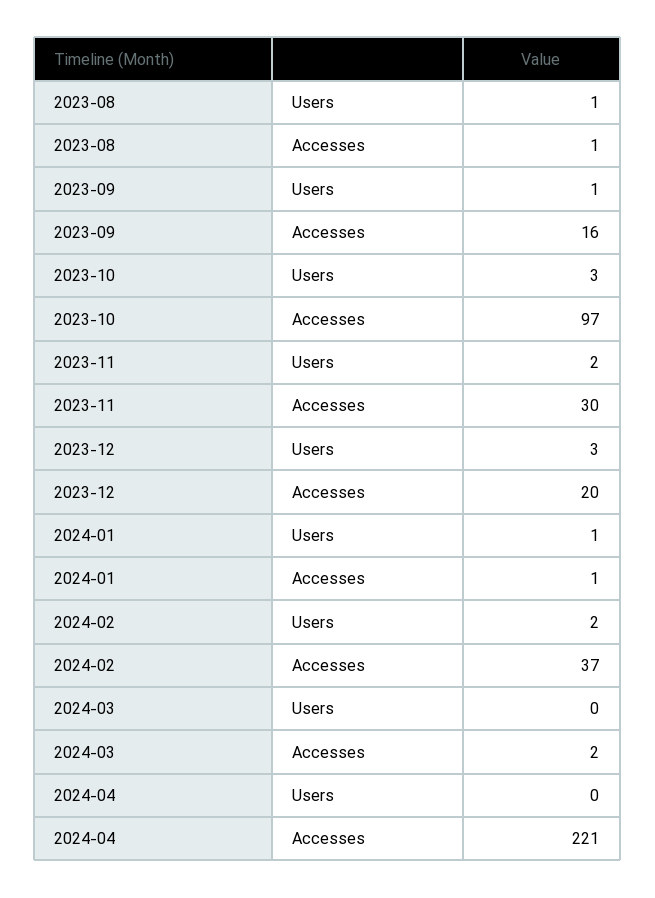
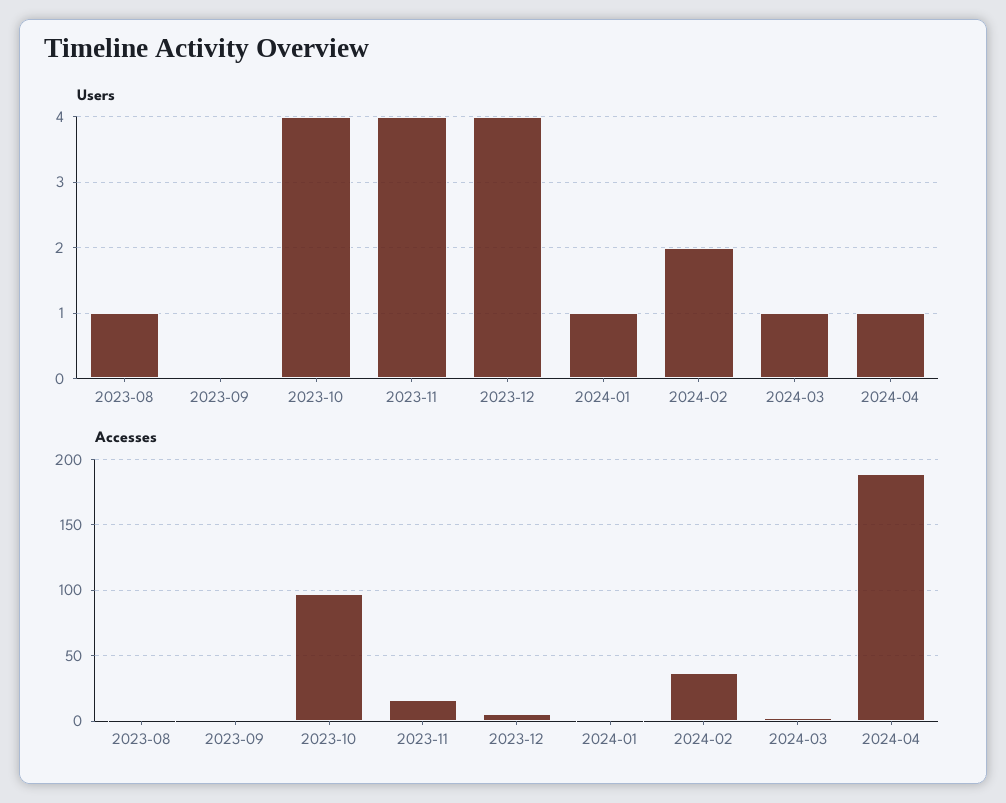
Users, 2023-09: 1 -> 0
Accesses, 2023-09: 16 -> 0
Users, 2023-10: 3 -> 4
Users, 2023-11: 2 -> 4
Accesses, 2023-11: 30 -> 15
Users, 2023-12: 3 -> 4
Accesses, 2023-12: 20 -> 5
Users, 2024-03: 0 -> 1
Users, 2024-04: 0 -> 1
Accesses, 2024-04: 221 -> 190

